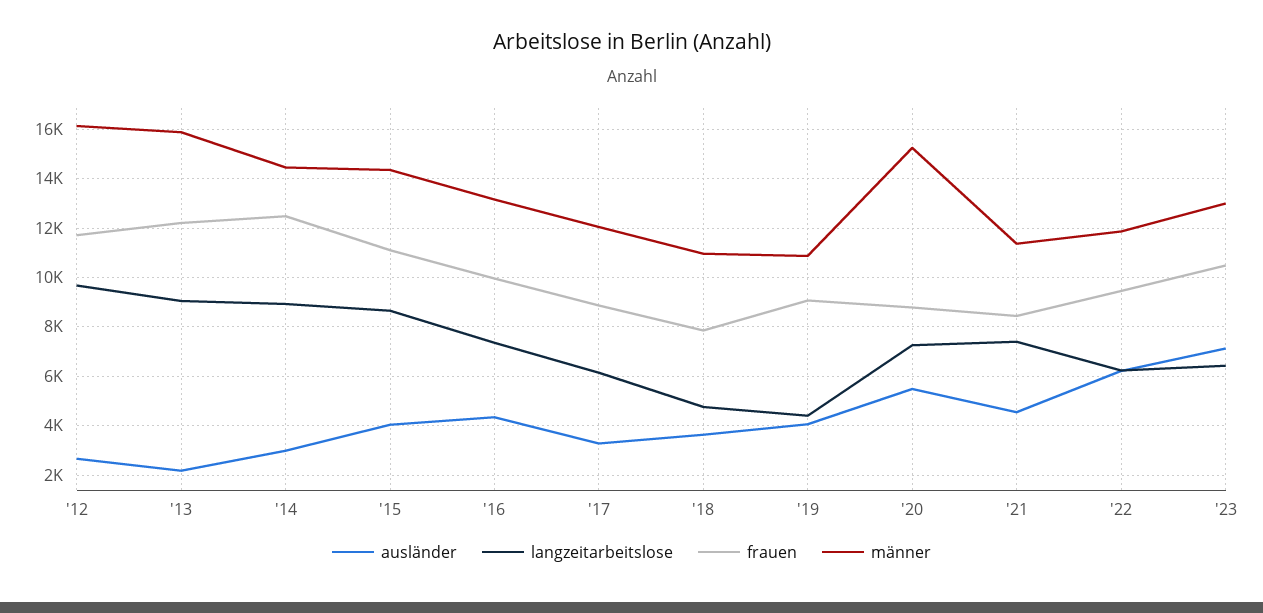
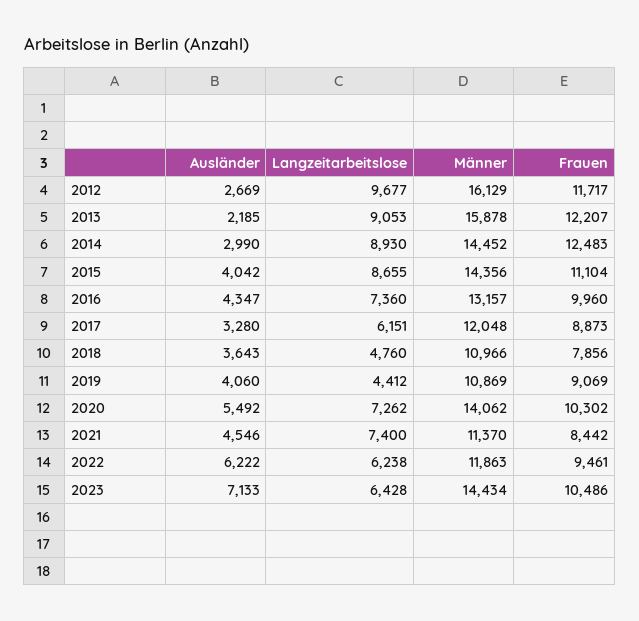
frauen, '20: 8750 -> 10302
männer, '20: 15250 -> 14062
männer, '23: 13000 -> 14434

